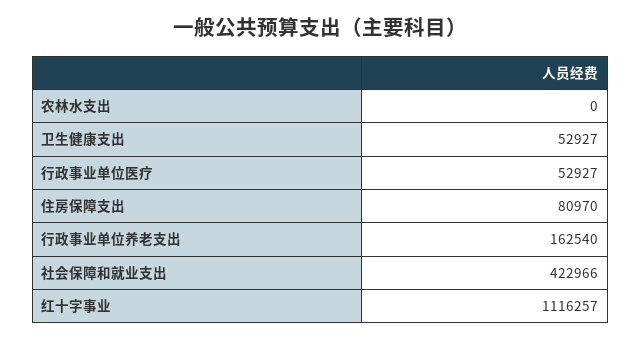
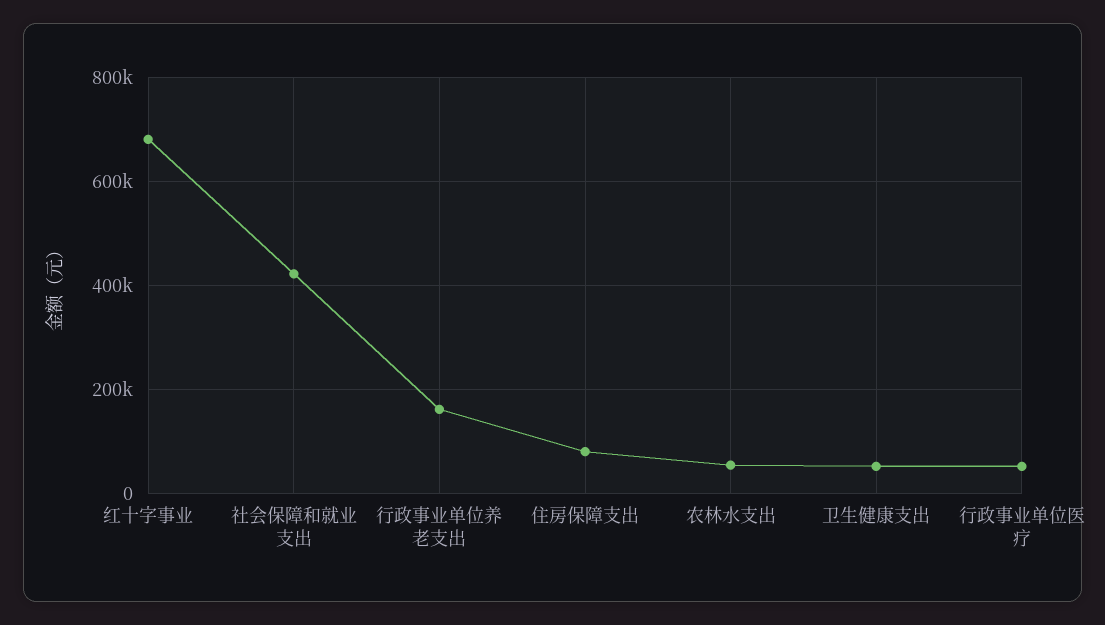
农林水支出: 0 -> 60000
红十字事业: 1116257 -> 680000

